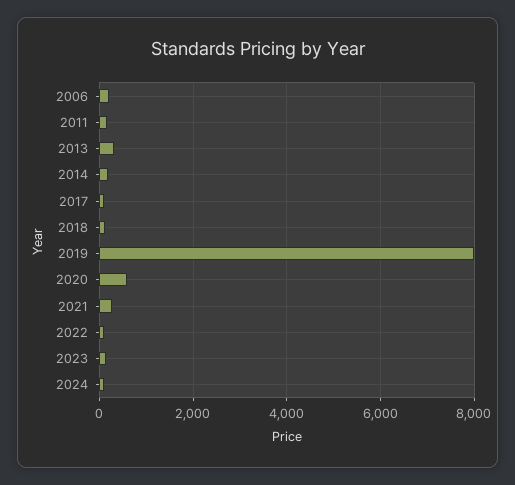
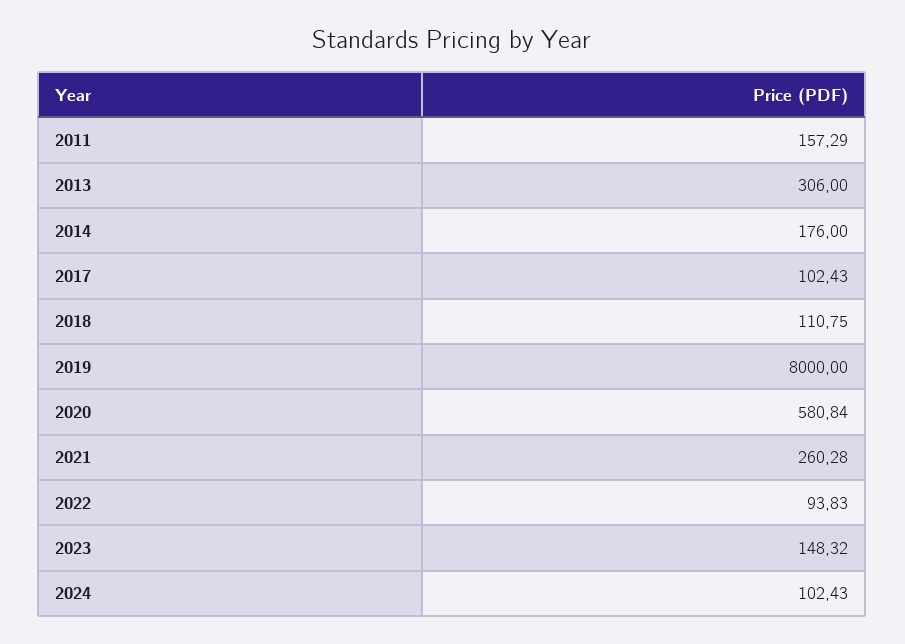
2006: 200 -> none

